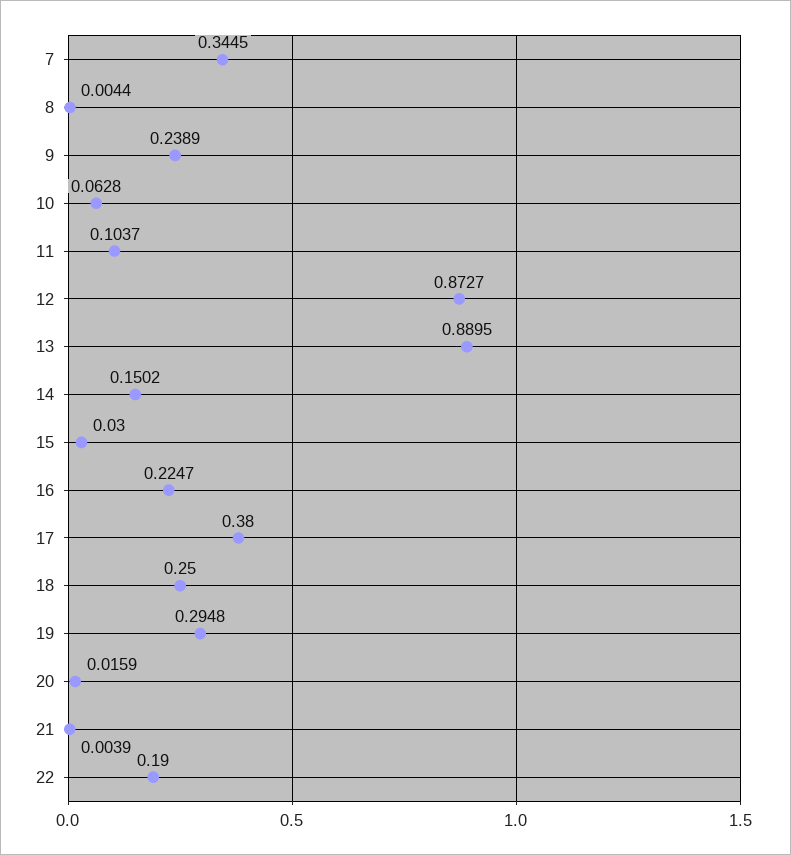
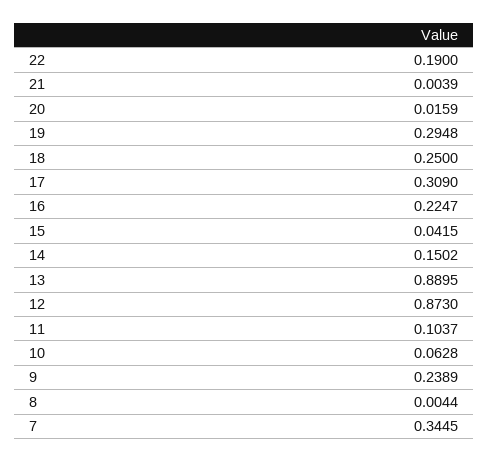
12: 0.8727 -> 0.873
15: 0.03 -> 0.0415
17: 0.38 -> 0.309

